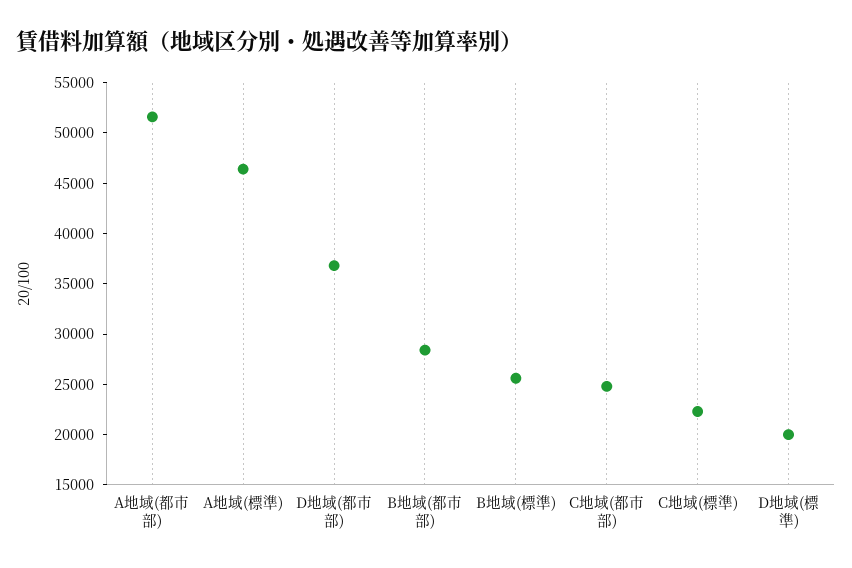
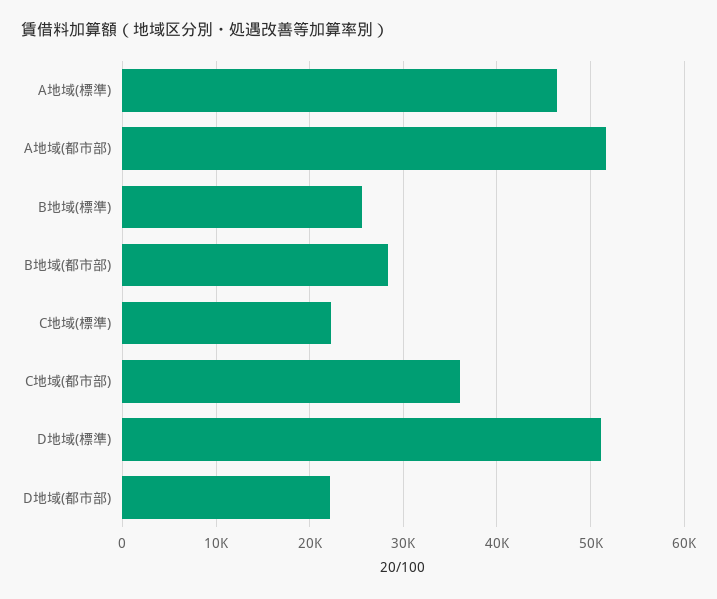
D地域(都市部): 37000 -> 22000
C地域(都市部): 25000 -> 36000
D地域(標準): 20000 -> 51000

